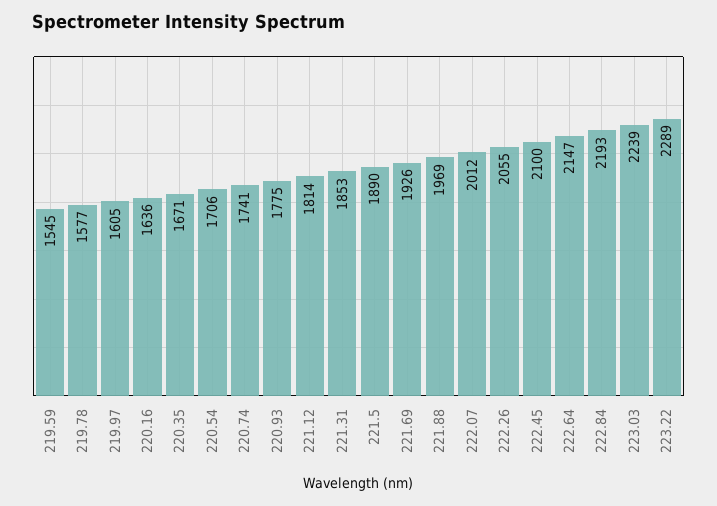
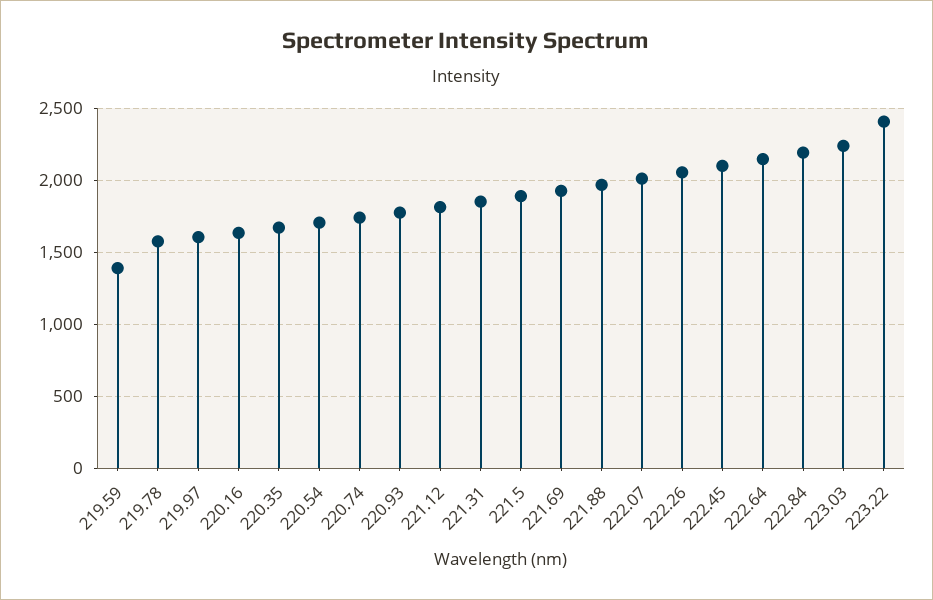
219.59: 1545 -> 1400
223.22: 2289 -> 2400

